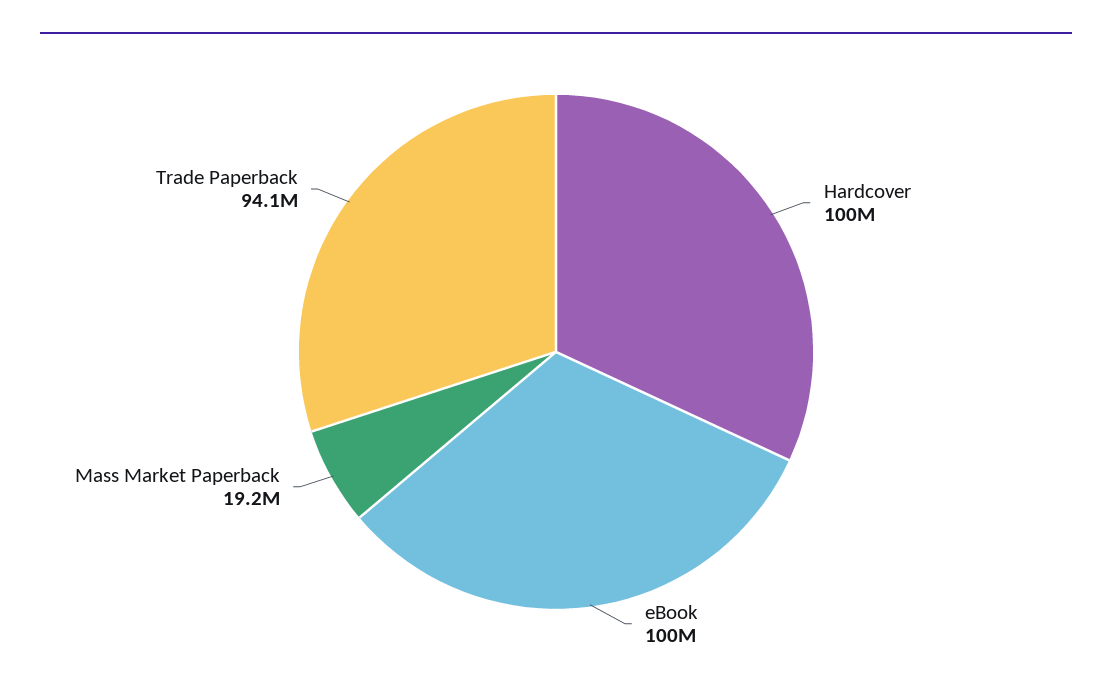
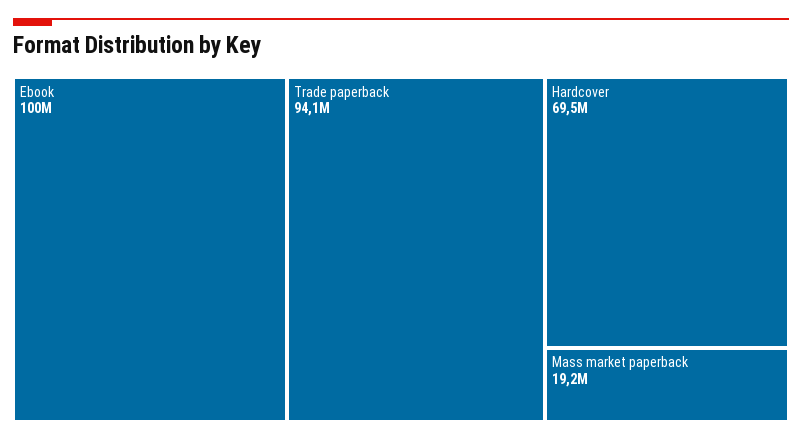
Hardcover: 100000000 -> 69500000

